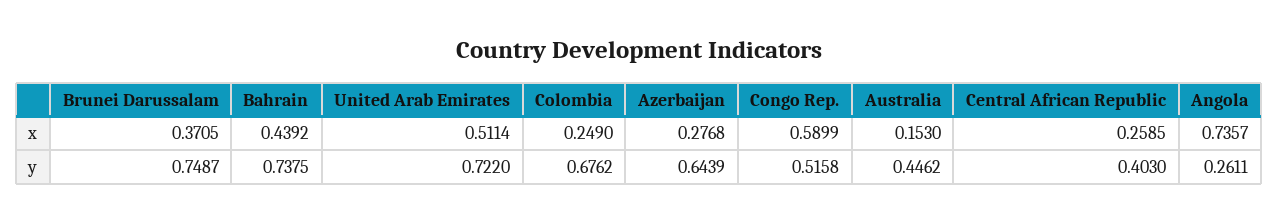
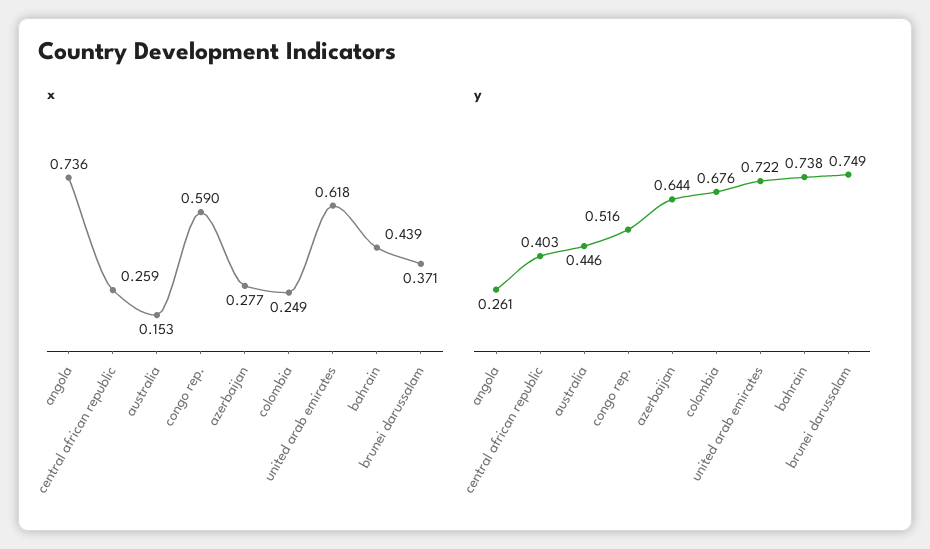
x, United Arab Emirates: 0.5114 -> 0.618

